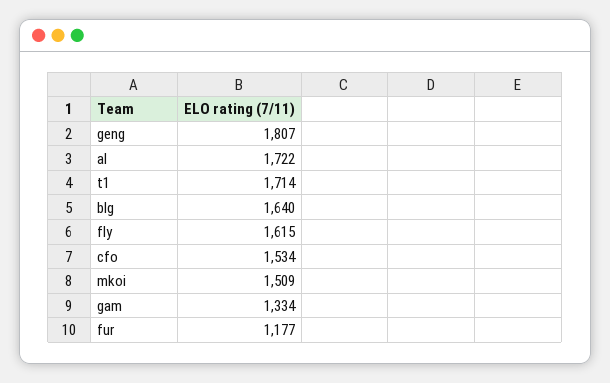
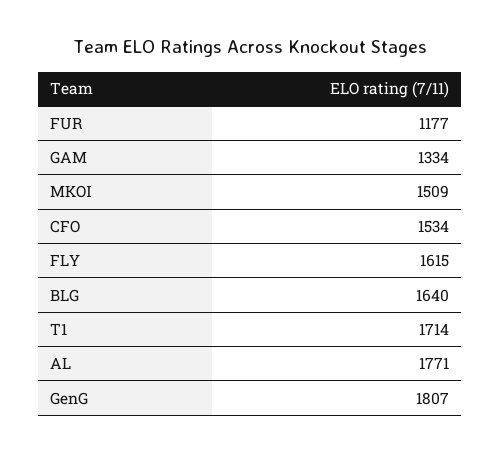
al: 1722 -> 1771

